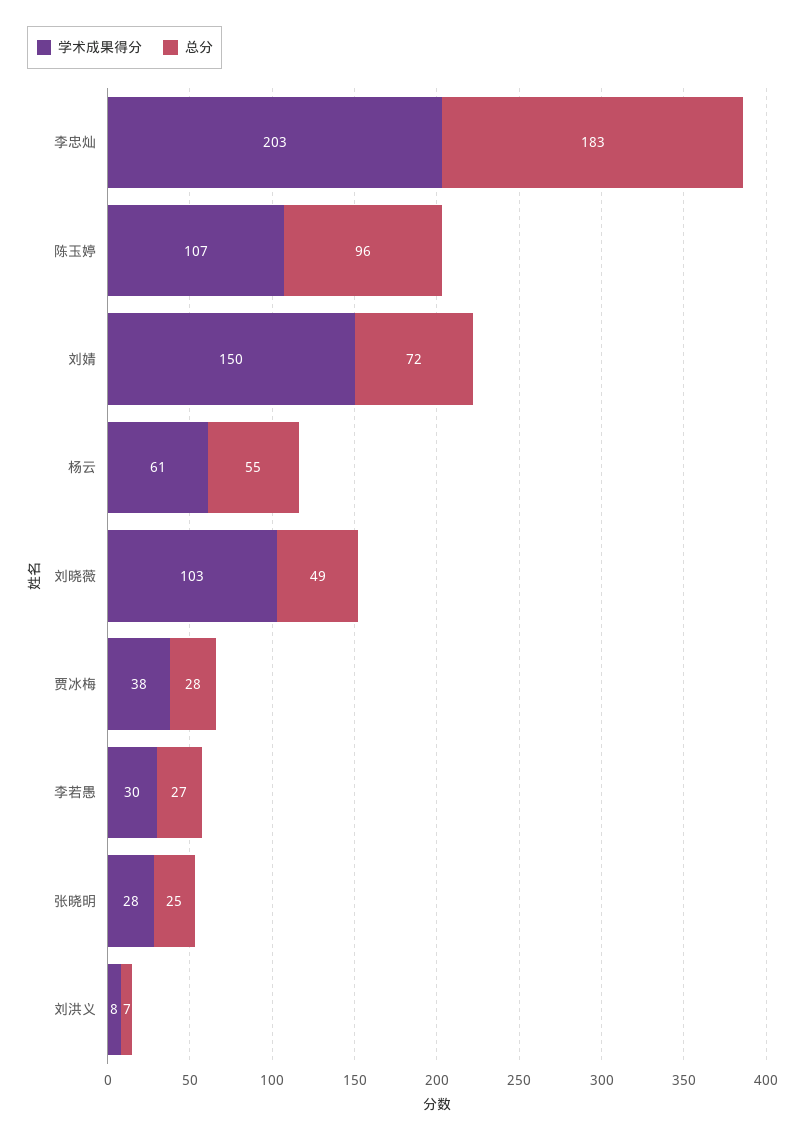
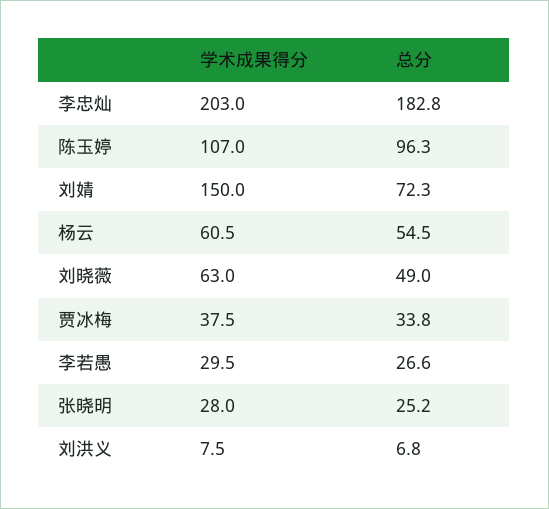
学术成果得分, 刘晓薇: 103 -> 63
总分, 贾冰梅: 28 -> 33.8

